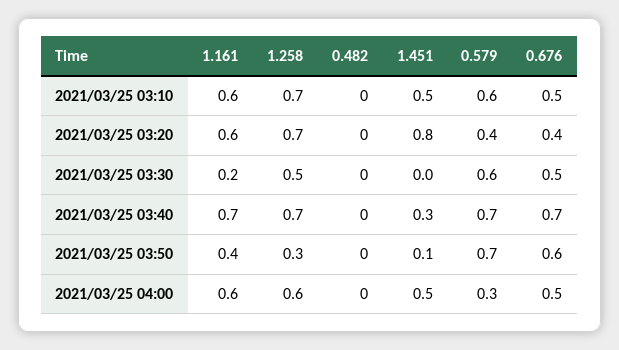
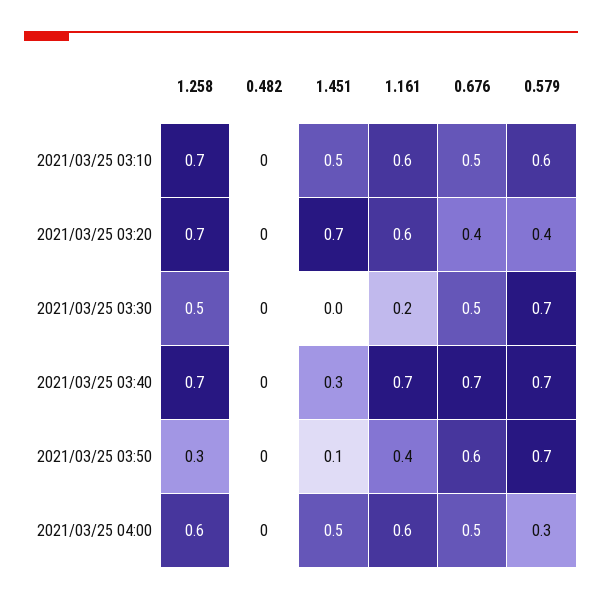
1.451, 2021/03/25 03:20: 0.8 -> 0.7
0.579, 2021/03/25 03:30: 0.6 -> 0.7

